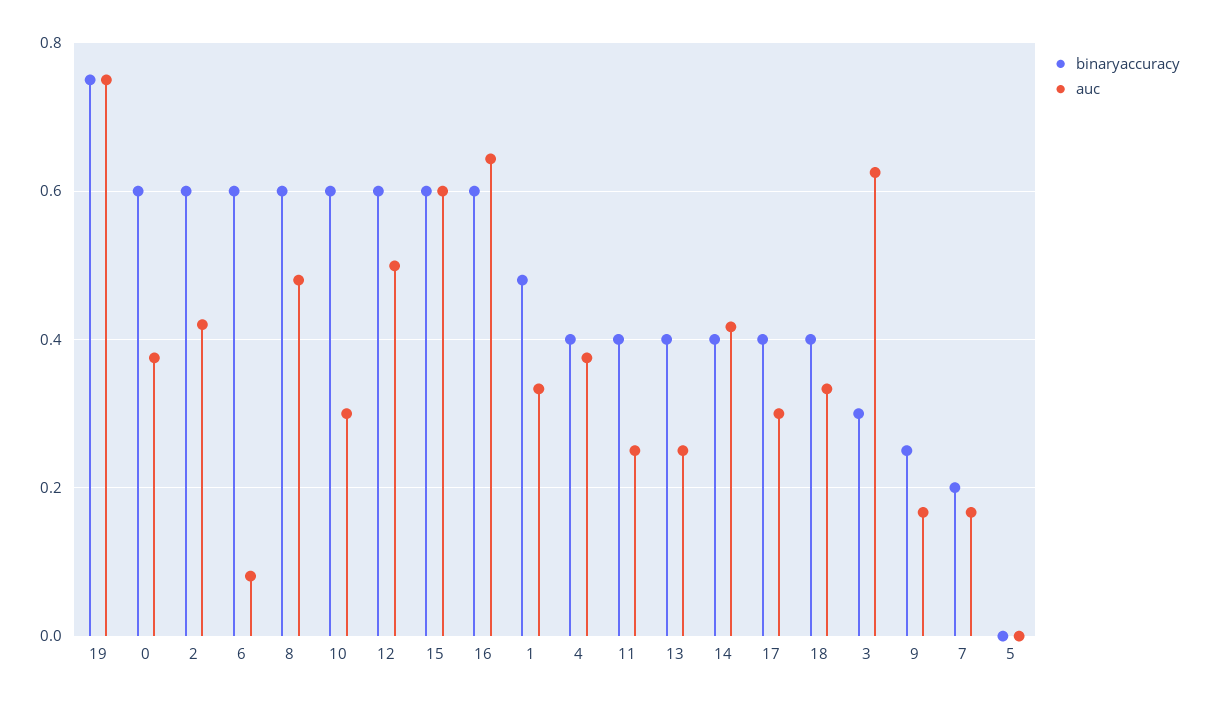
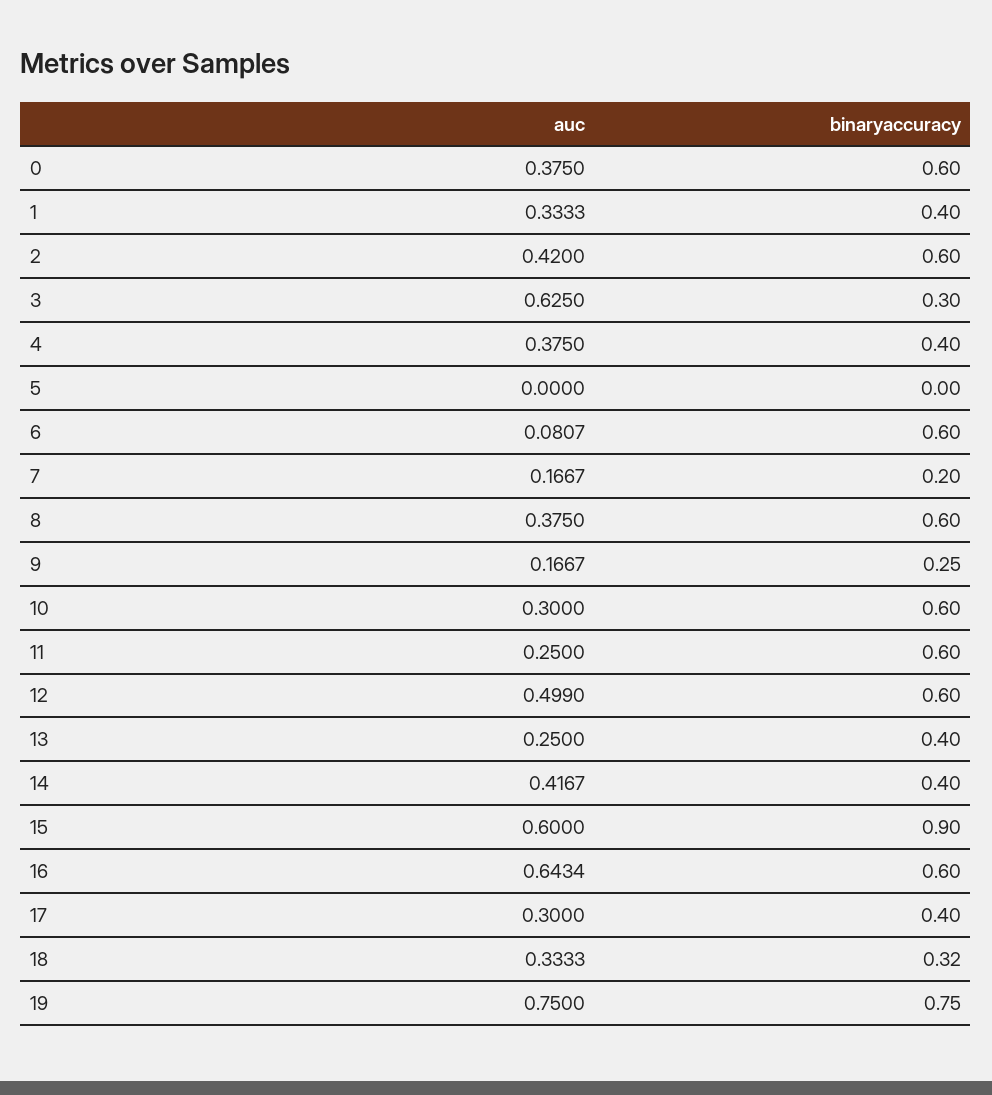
auc, 8: 0.48 -> 0.375
binaryaccuracy, 15: 0.6 -> 0.9
binaryaccuracy, 1: 0.48 -> 0.4
binaryaccuracy, 11: 0.4 -> 0.6
binaryaccuracy, 18: 0.4 -> 0.32

